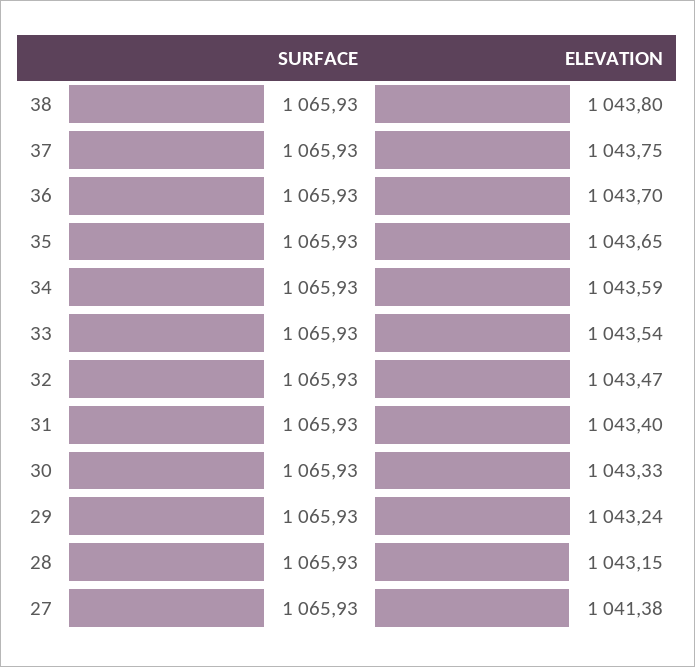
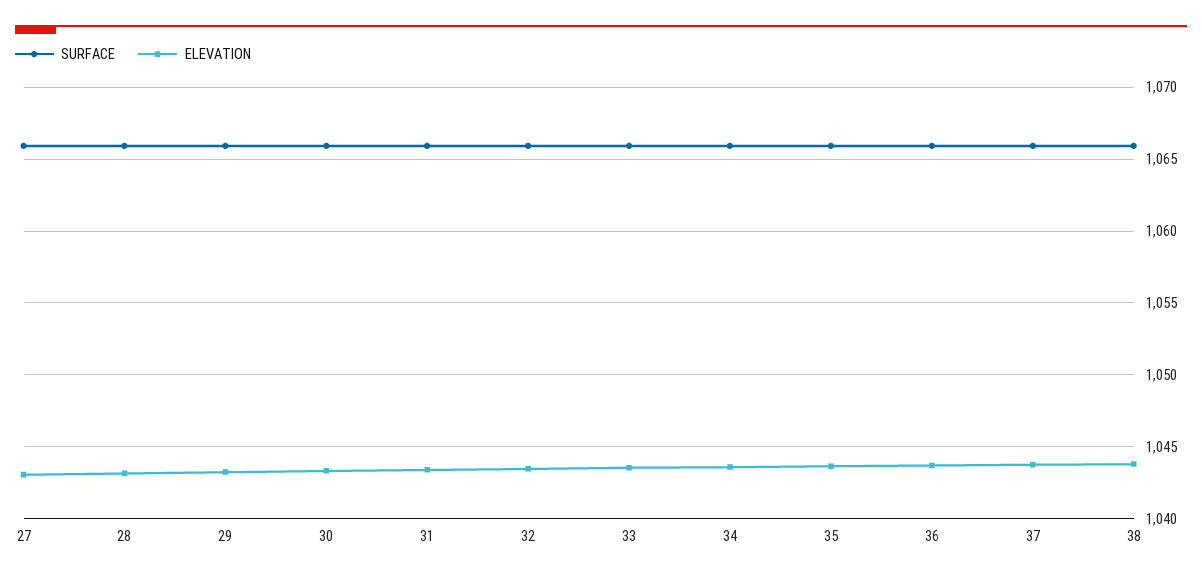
ELEVATION, 27: 1041.38 -> 1043

